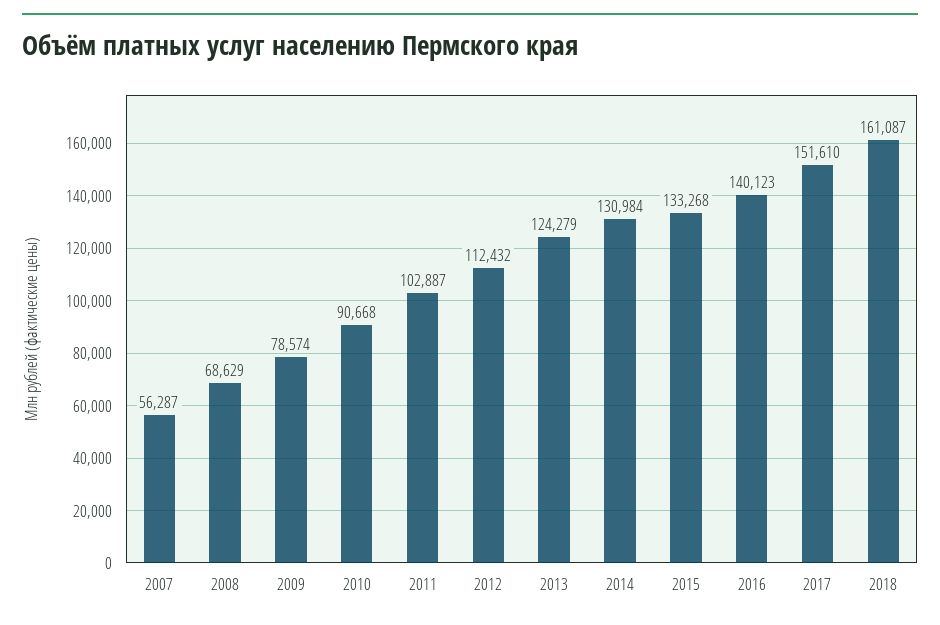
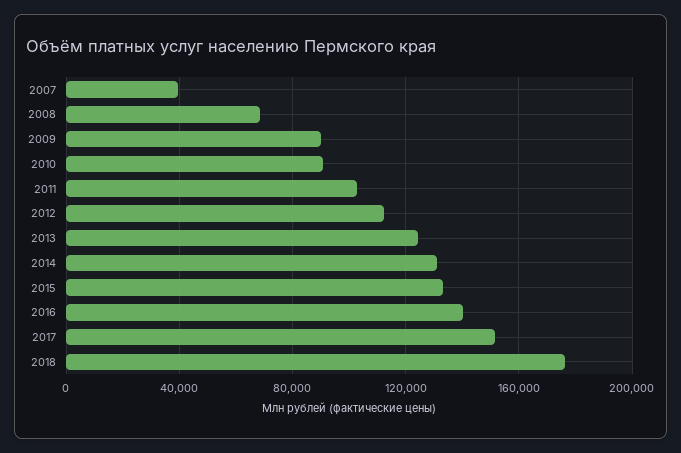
2007: 56287 -> 40000
2009: 78574 -> 90000
2018: 161087 -> 175000

